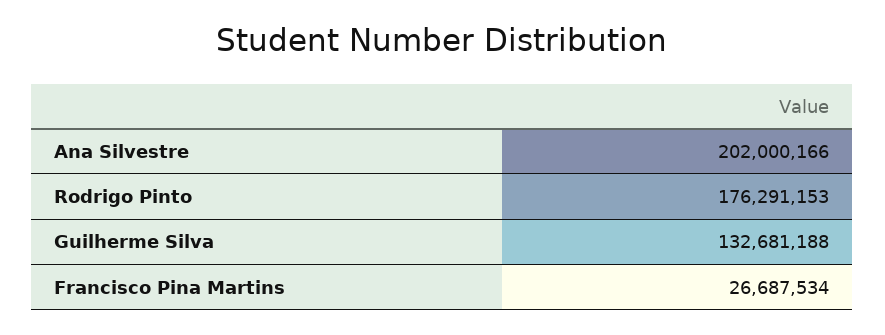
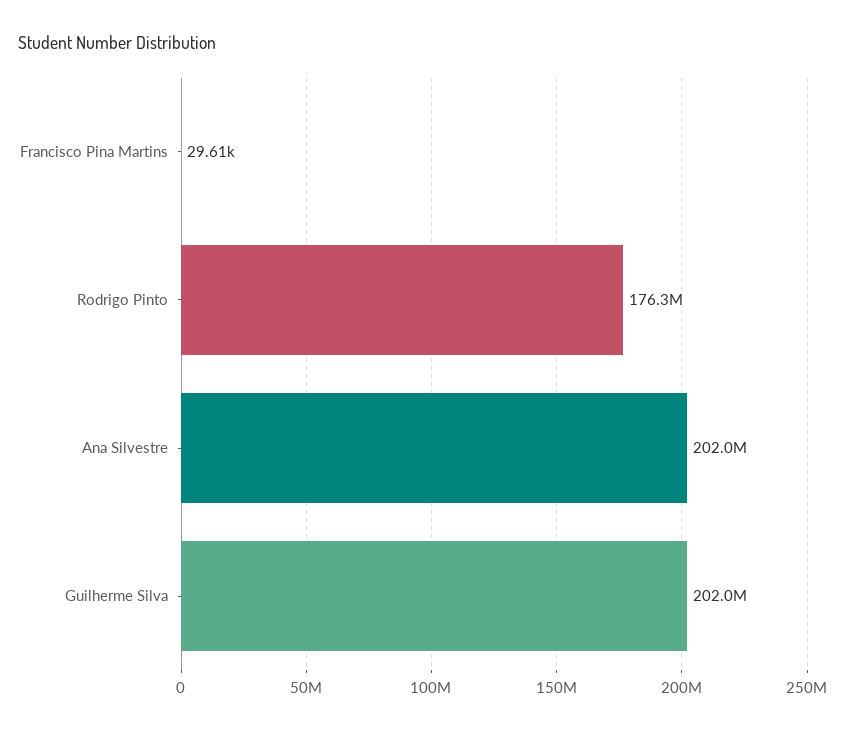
Guilherme Silva: 132681188 -> 202000000
Francisco Pina Martins: 26687534 -> 29610

